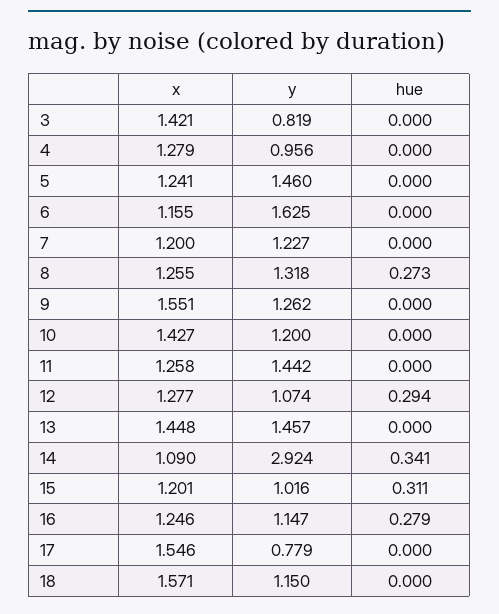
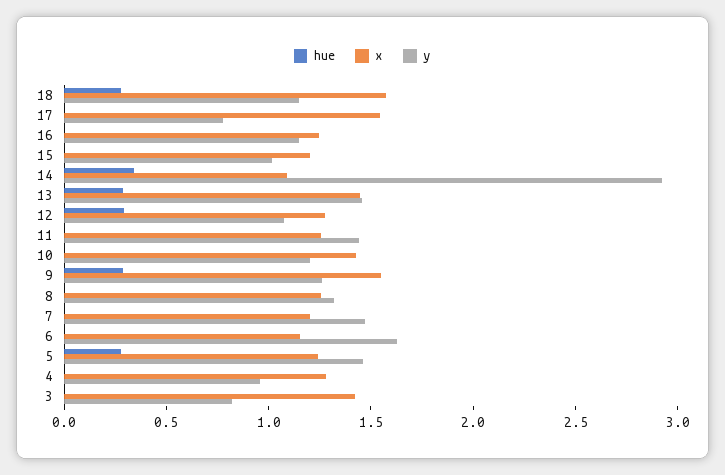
hue, 5: 0 -> 0.3
y, 7: 1.227 -> 1.5
hue, 8: 0.273 -> 0
hue, 9: 0 -> 0.3
hue, 13: 0 -> 0.3
hue, 15: 0.311 -> 0
hue, 16: 0.279 -> 0
hue, 18: 0 -> 0.3

